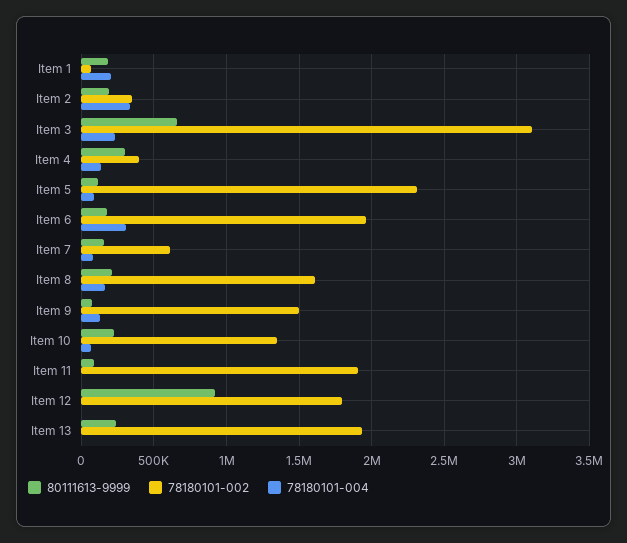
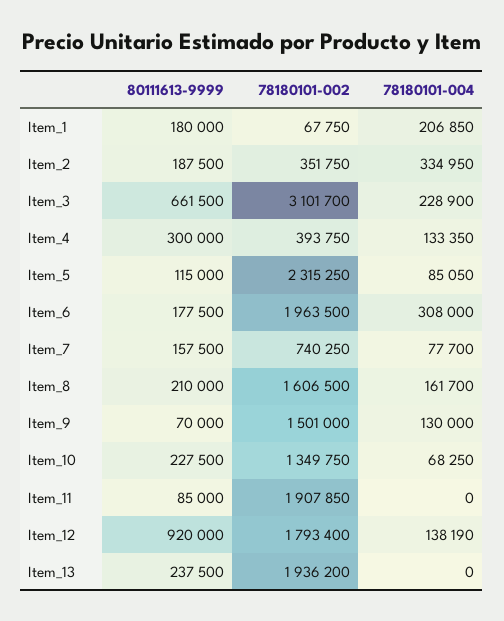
78180101-002, Item 7: 600000 -> 740250
78180101-004, Item 12: 0 -> 138190

